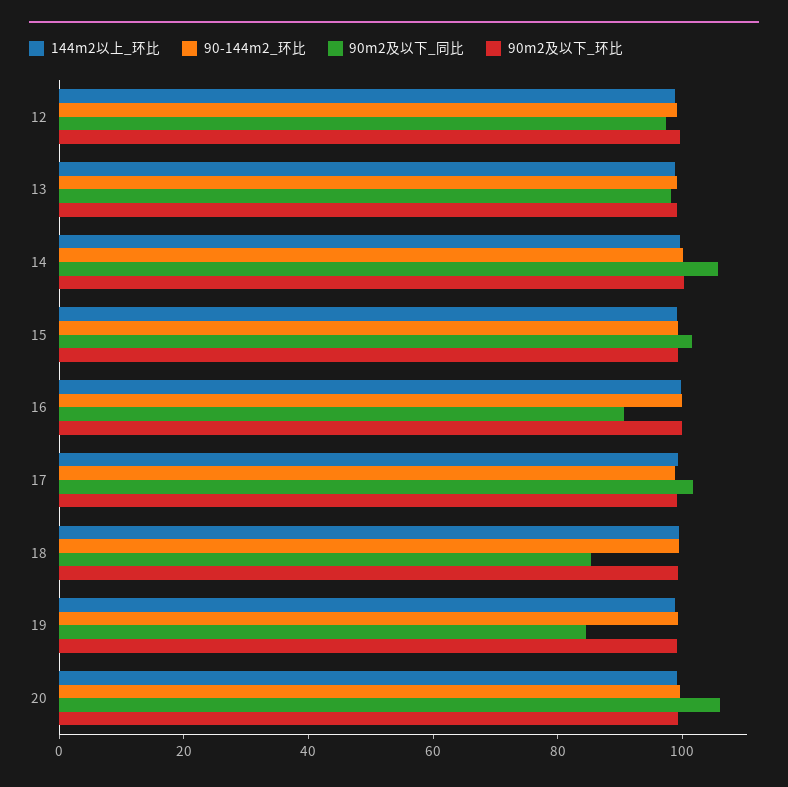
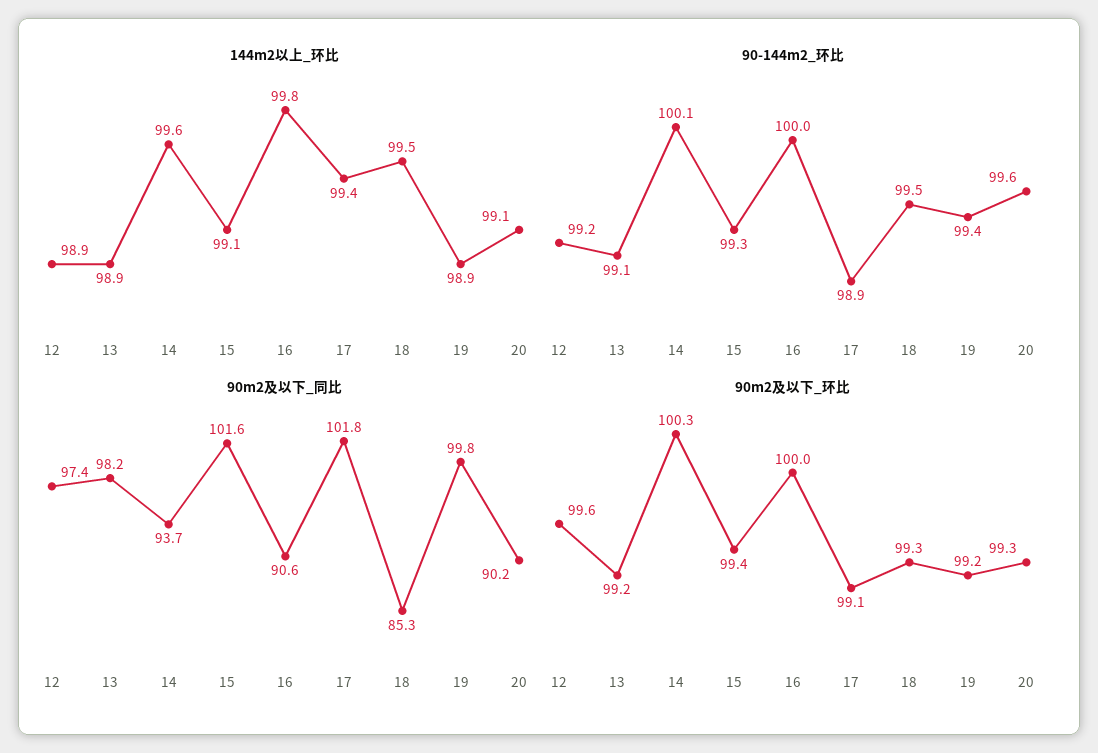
90m2及以下_同比, 14: 105 -> 93.7
90m2及以下_同比, 19: 85 -> 99.8
90m2及以下_同比, 20: 105 -> 90.2

